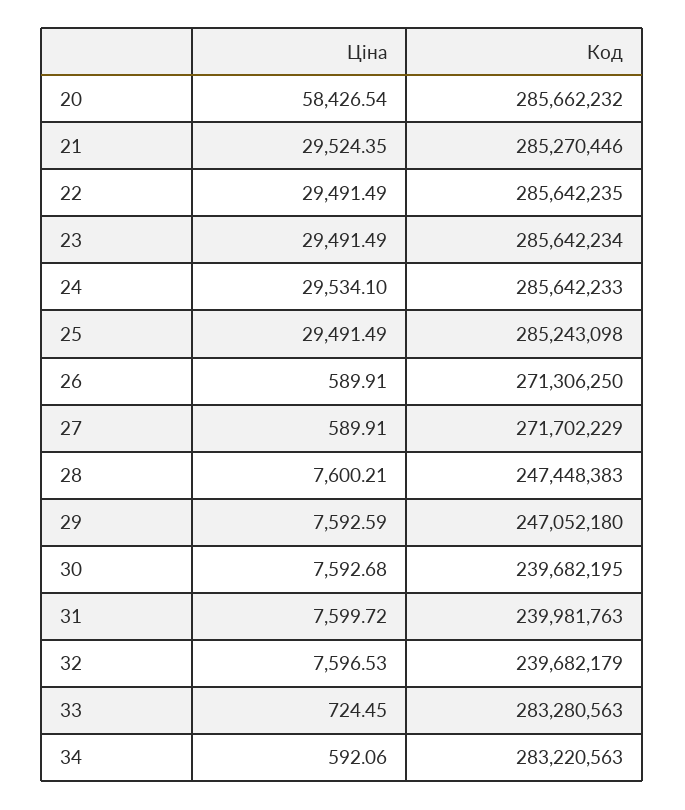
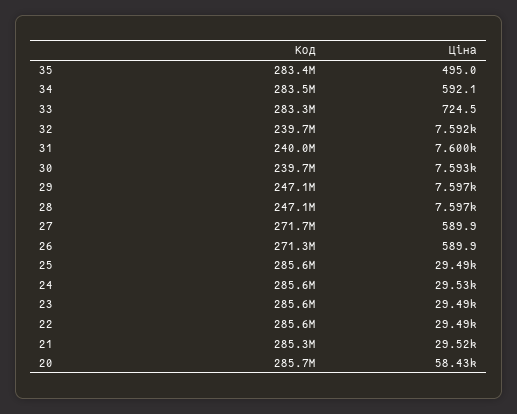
Код, 25: 285243098 -> 285600000
Ціна, 28: 7600.21 -> 7597
Код, 28: 247448383 -> 247100000
Ціна, 29: 7592.59 -> 7597
Ціна, 32: 7596.53 -> 7592
Код, 34: 283220563 -> 283500000
Код, 35: none -> 283400000
Ціна, 35: none -> 495

